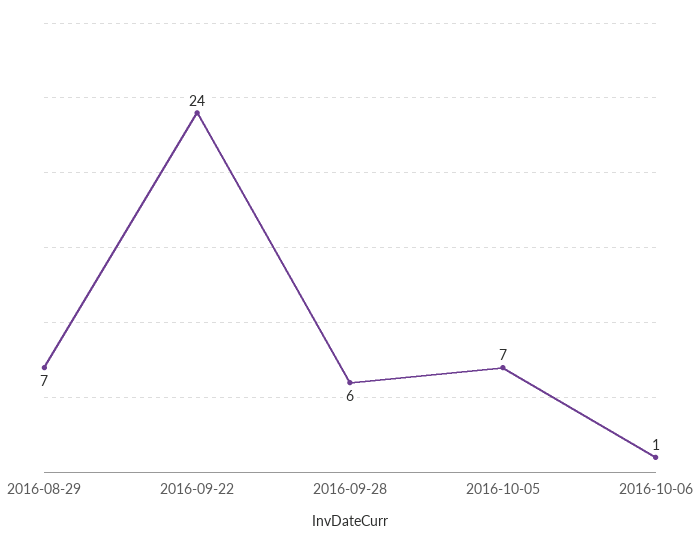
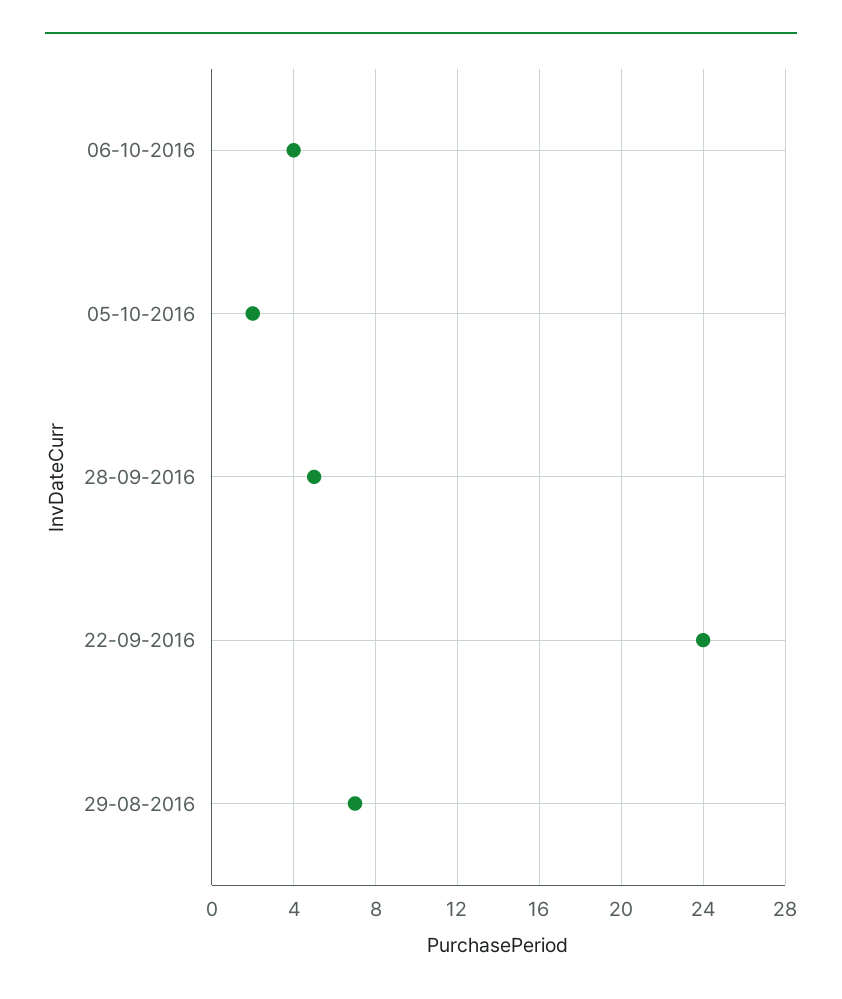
2016-09-28: 6 -> 5
2016-10-05: 7 -> 2
2016-10-06: 1 -> 4

